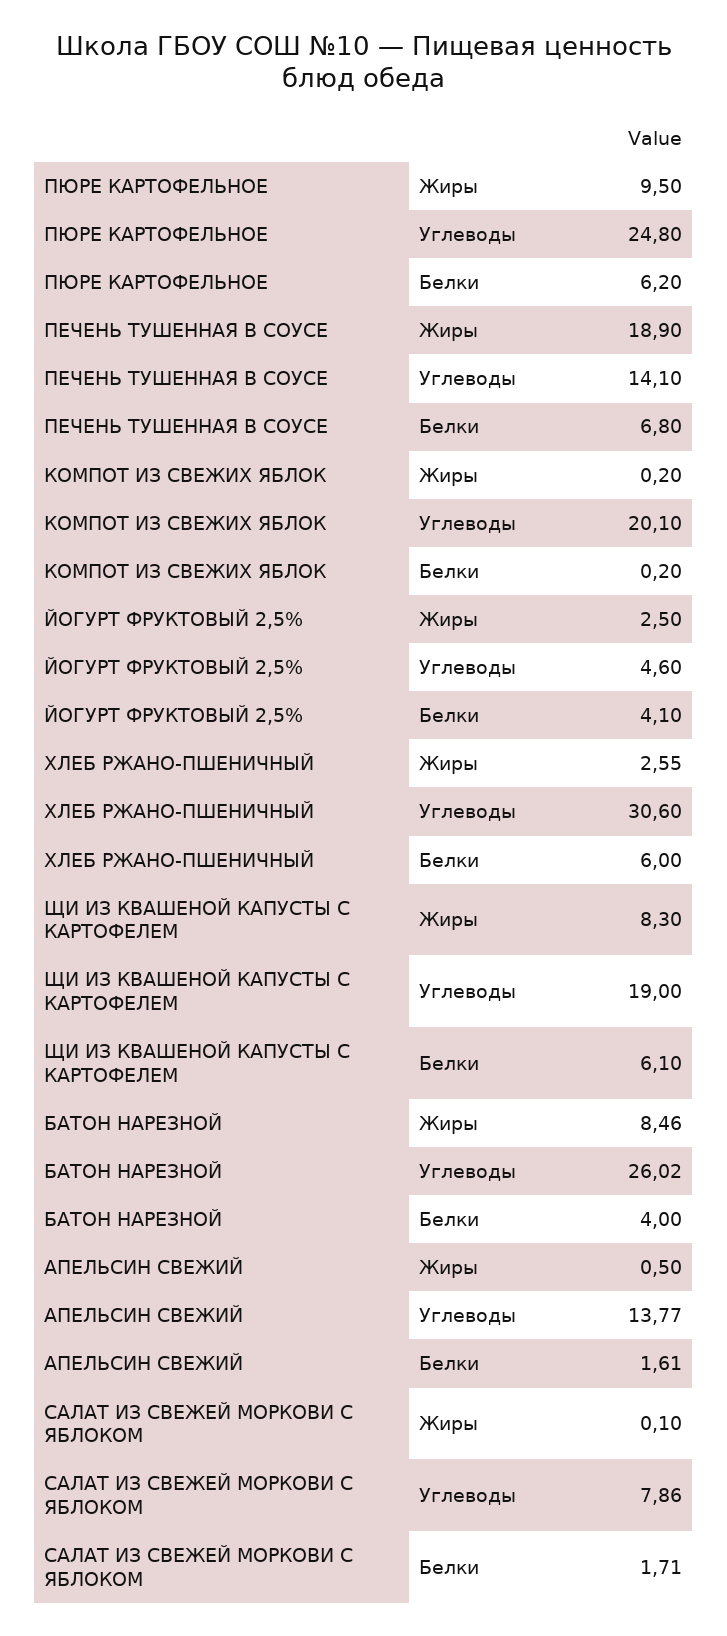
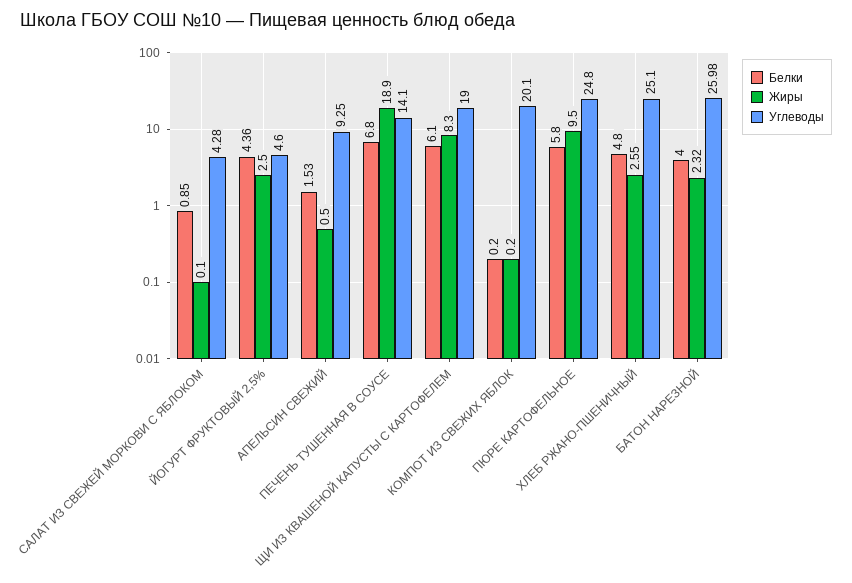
Белки, ПЮРЕ КАРТОФЕЛЬНОЕ: 6.2 -> 5.8
Белки, ЙОГУРТ ФРУКТОВЫЙ 2,5%: 4.1 -> 4.36
Углеводы, ХЛЕБ РЖАНО-ПШЕНИЧНЫЙ: 30.6 -> 25.1
Белки, ХЛЕБ РЖАНО-ПШЕНИЧНЫЙ: 6 -> 4.8
Жиры, БАТОН НАРЕЗНОЙ: 8.46 -> 2.32
Углеводы, БАТОН НАРЕЗНОЙ: 26.02 -> 25.98
Углеводы, АПЕЛЬСИН СВЕЖИЙ: 13.77 -> 9.25
Белки, АПЕЛЬСИН СВЕЖИЙ: 1.61 -> 1.53
Углеводы, САЛАТ ИЗ СВЕЖЕЙ МОРКОВИ С ЯБЛОКОМ: 7.86 -> 4.28
Белки, САЛАТ ИЗ СВЕЖЕЙ МОРКОВИ С ЯБЛОКОМ: 1.71 -> 0.85

